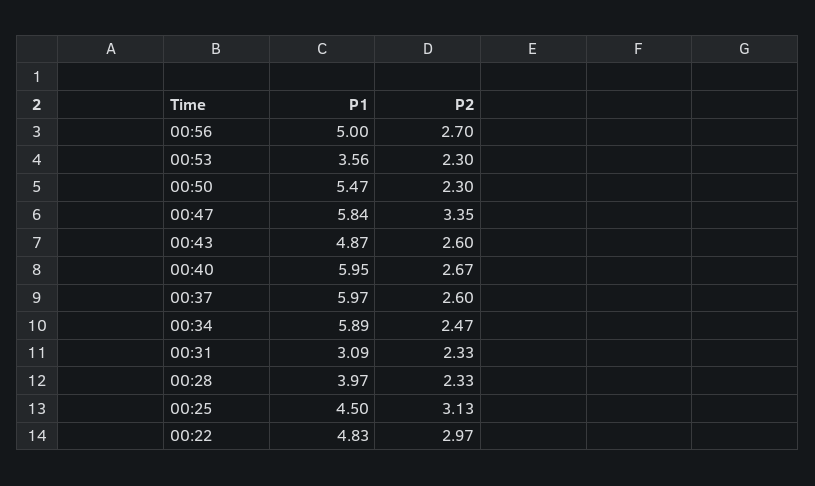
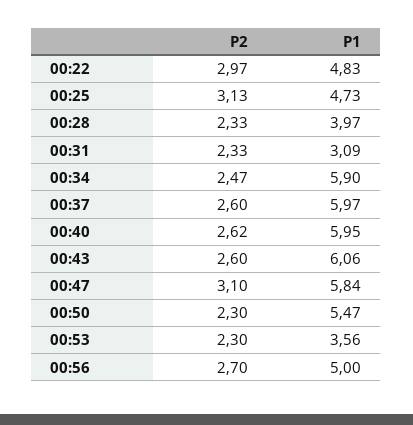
P2, 00:47: 3.35 -> 3.1
P1, 00:43: 4.87 -> 6.06
P2, 00:40: 2.67 -> 2.62
P1, 00:34: 5.89 -> 5.9
P1, 00:25: 4.5 -> 4.73

